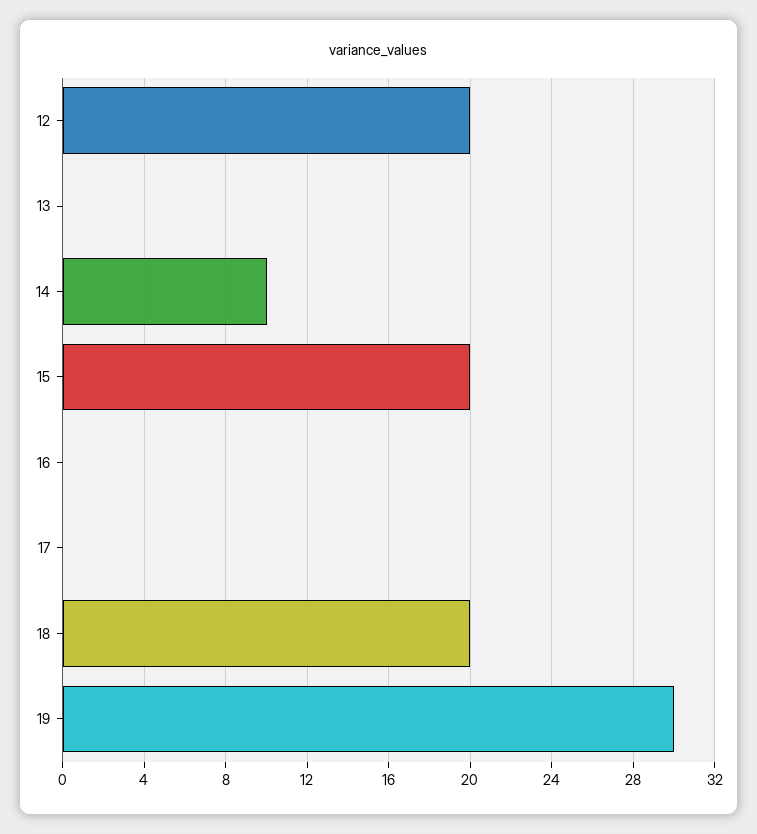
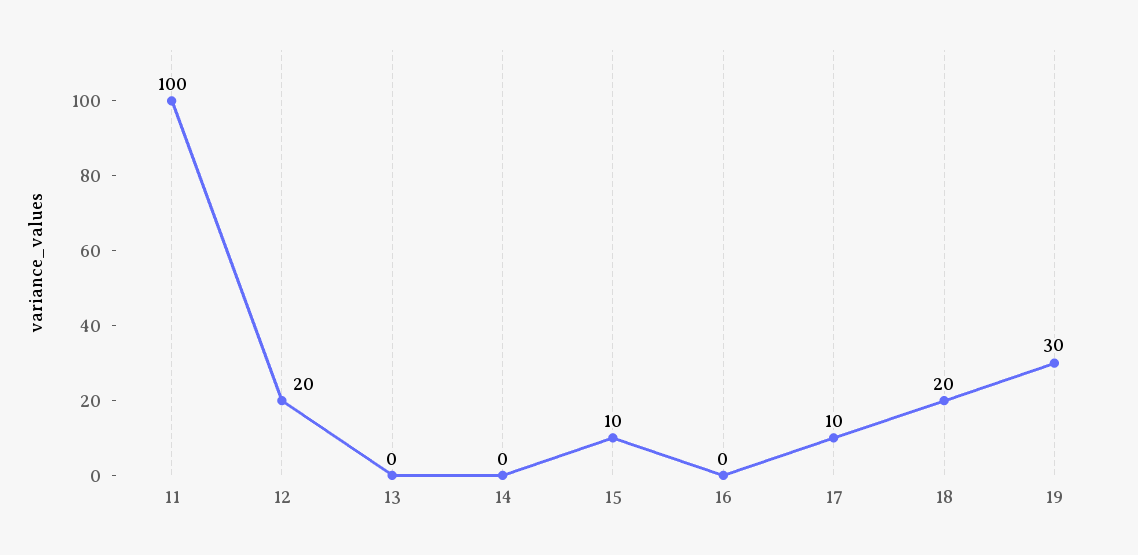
14: 10 -> 0
15: 20 -> 10
17: 0 -> 10
11: none -> 100

